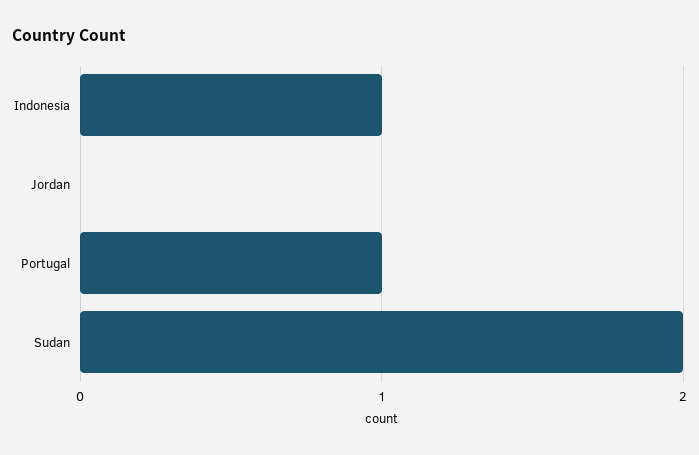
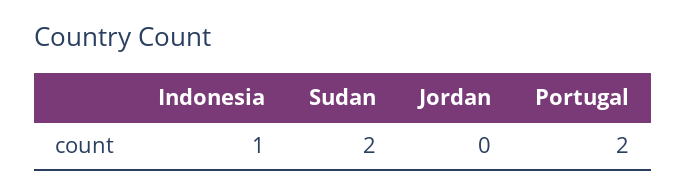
Portugal: 1 -> 2

